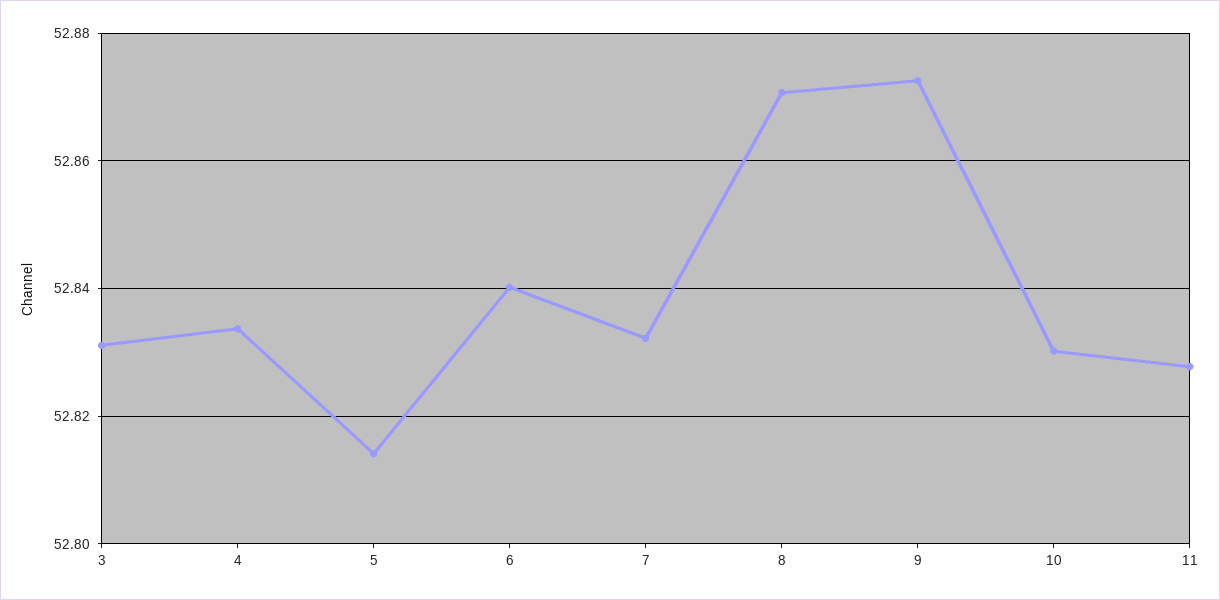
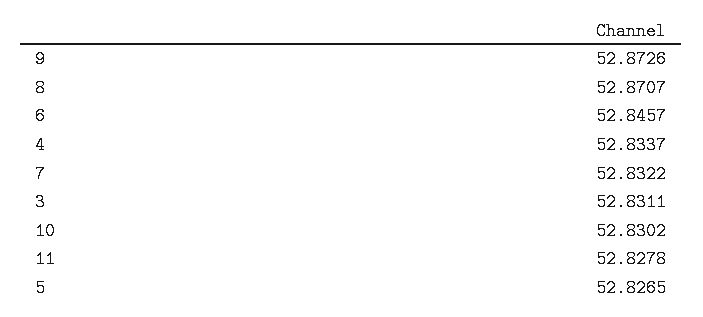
5: 52.814 -> 52.8265
6: 52.84 -> 52.8457

